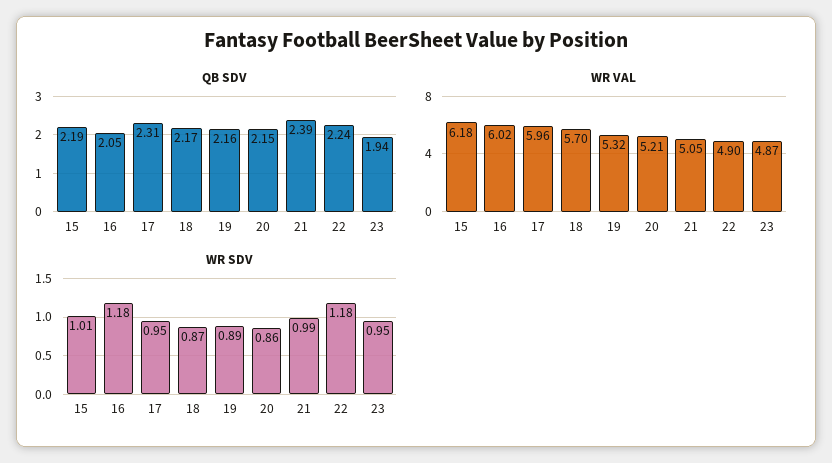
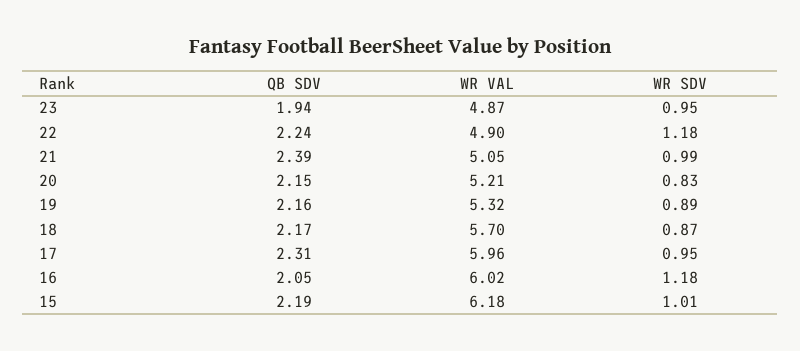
WR SDV, 20: 0.86 -> 0.83

